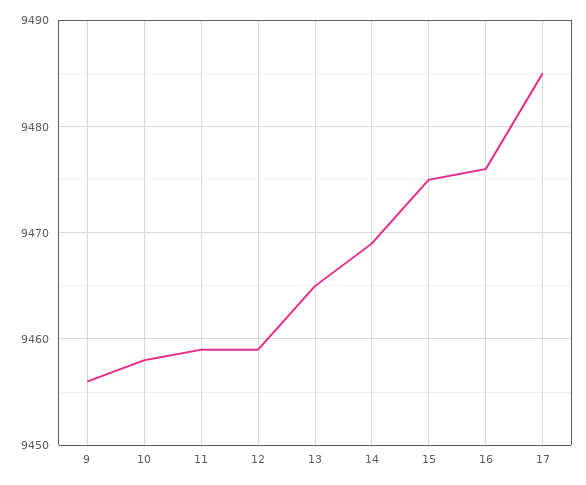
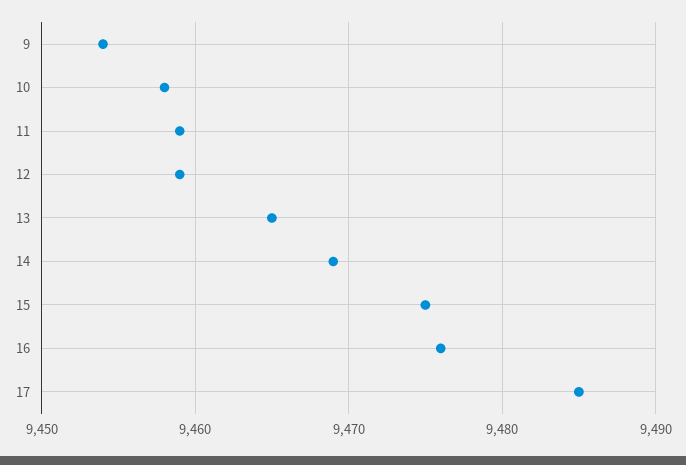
9: 9456 -> 9454

